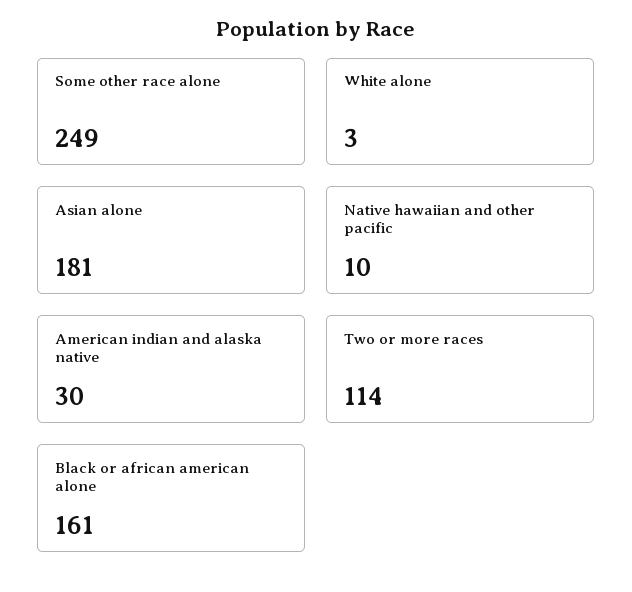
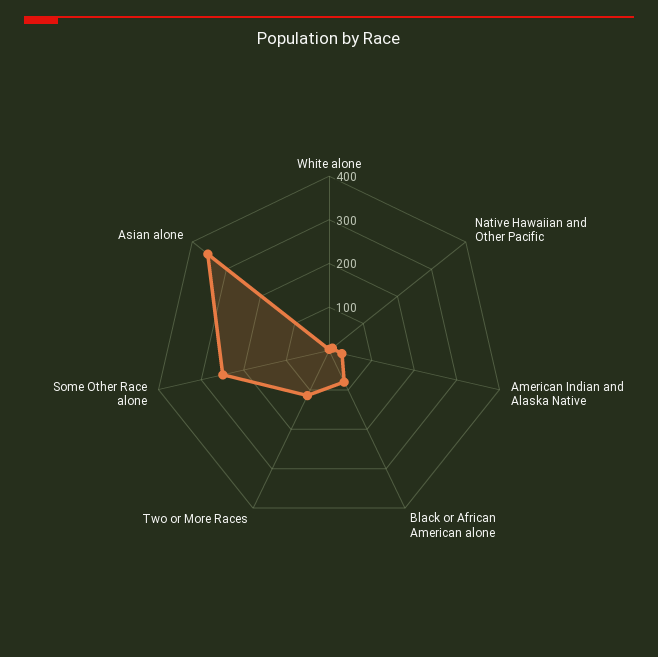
Asian alone: 181 -> 360
Black or african american alone: 161 -> 80

